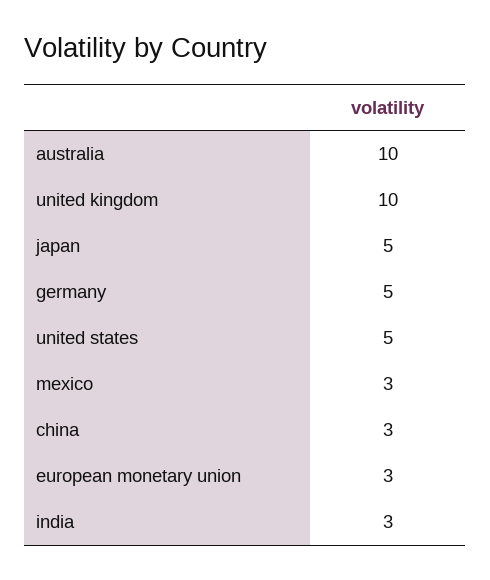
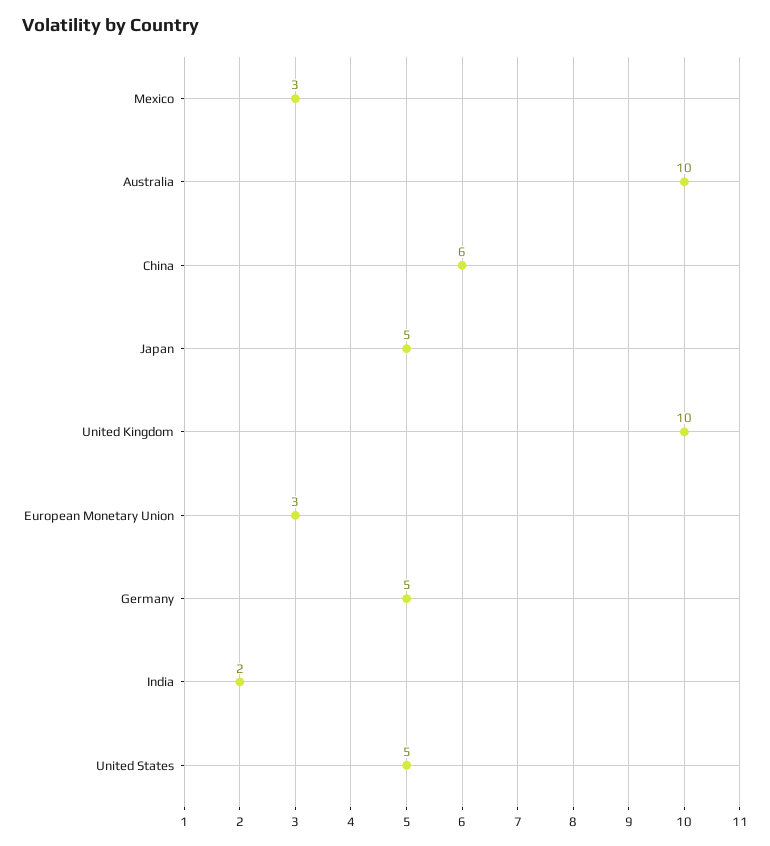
china: 3 -> 6
india: 3 -> 2

